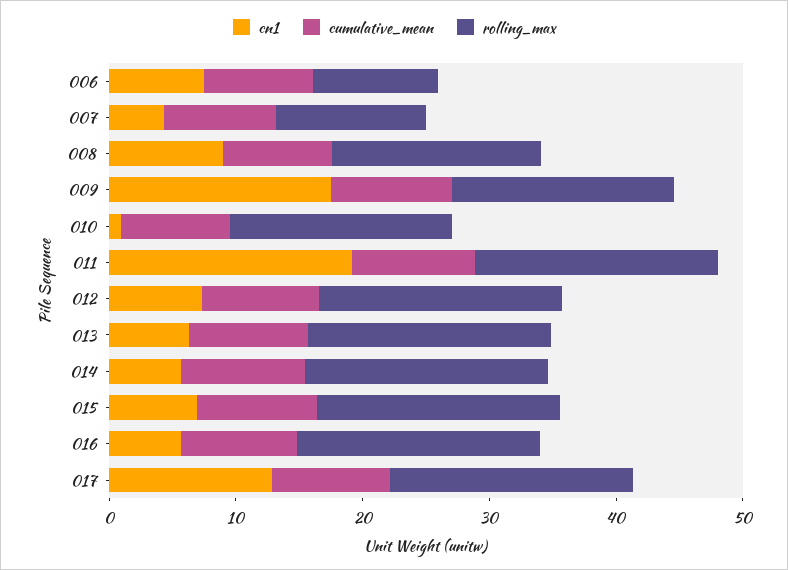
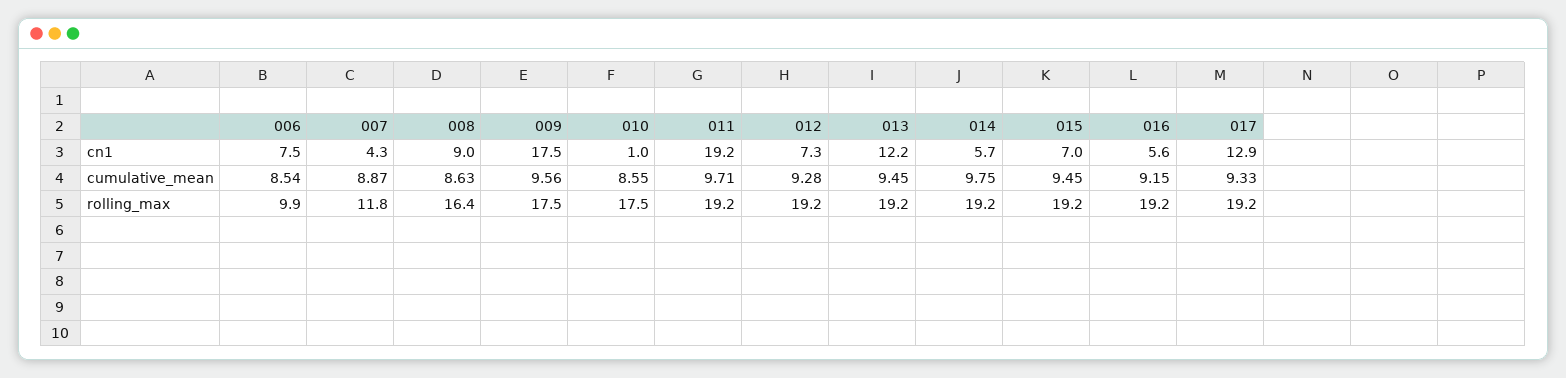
cn1, 013: 6 -> 12.2

